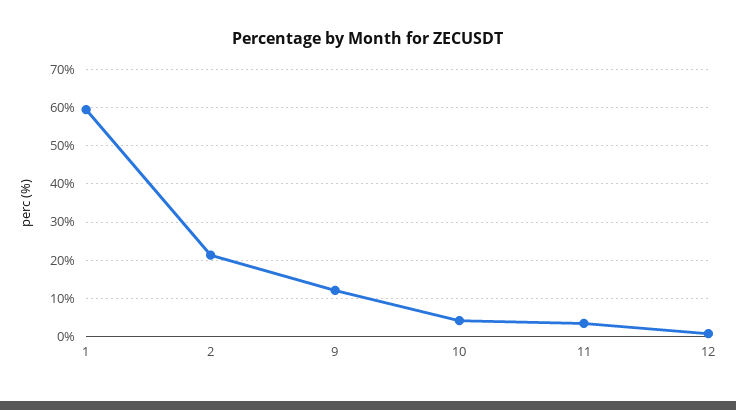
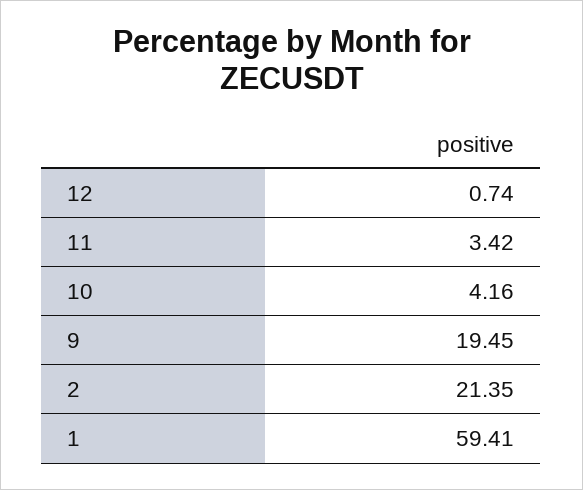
9: 12 -> 19.45

